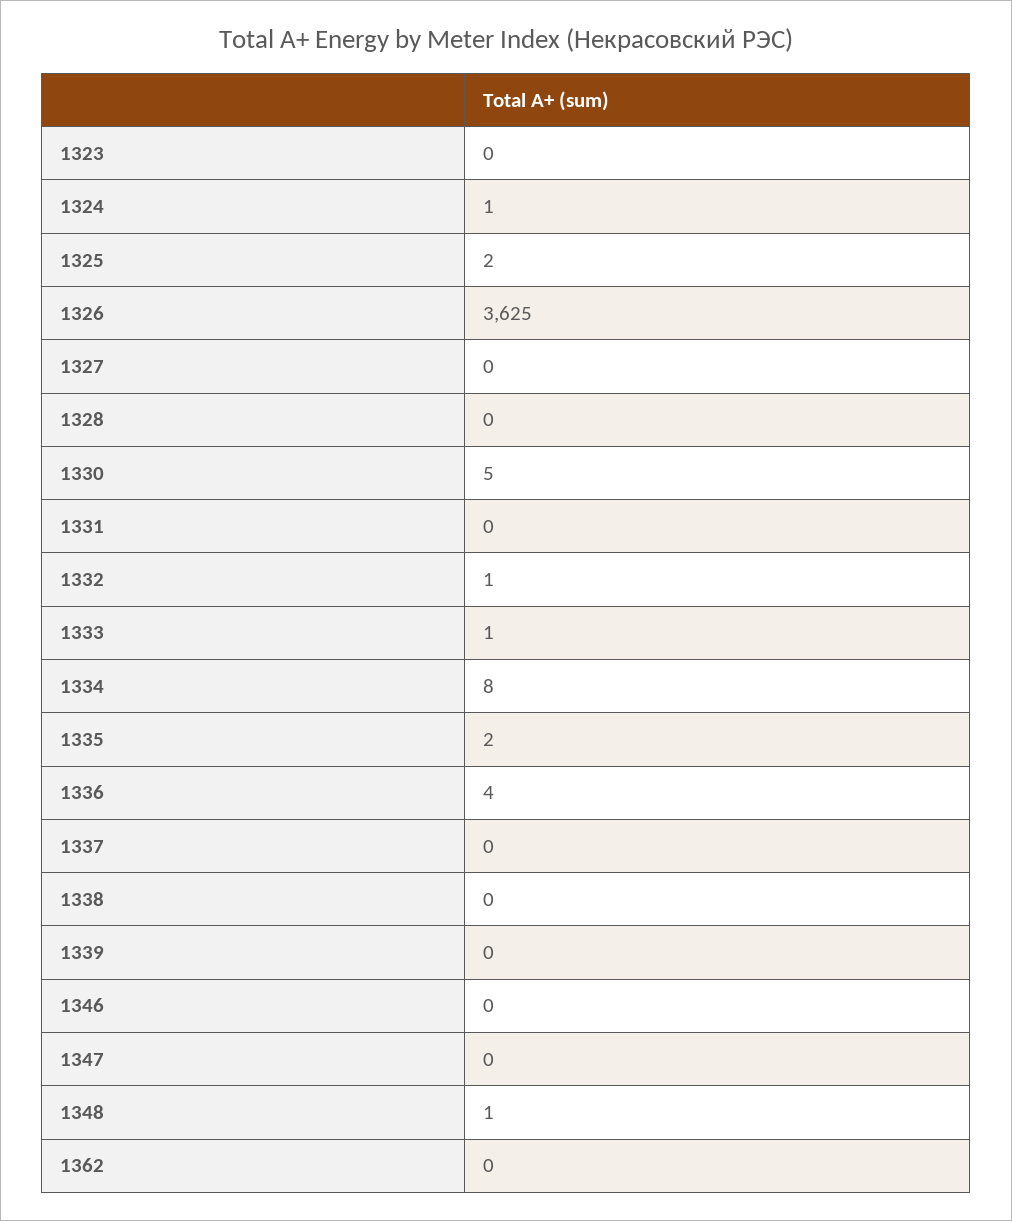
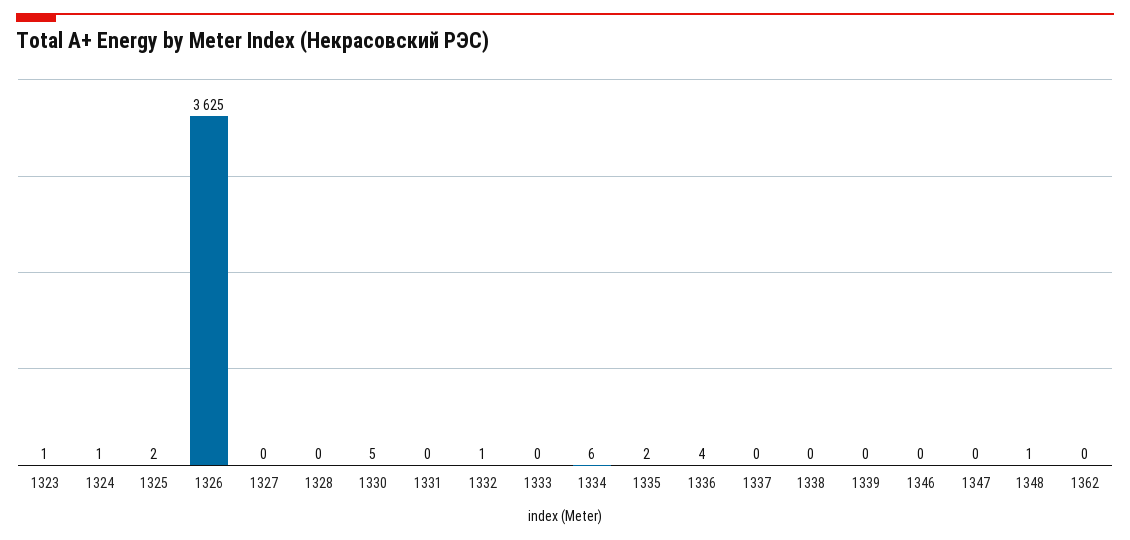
1323: 0 -> 1
1333: 1 -> 0
1334: 8 -> 6

